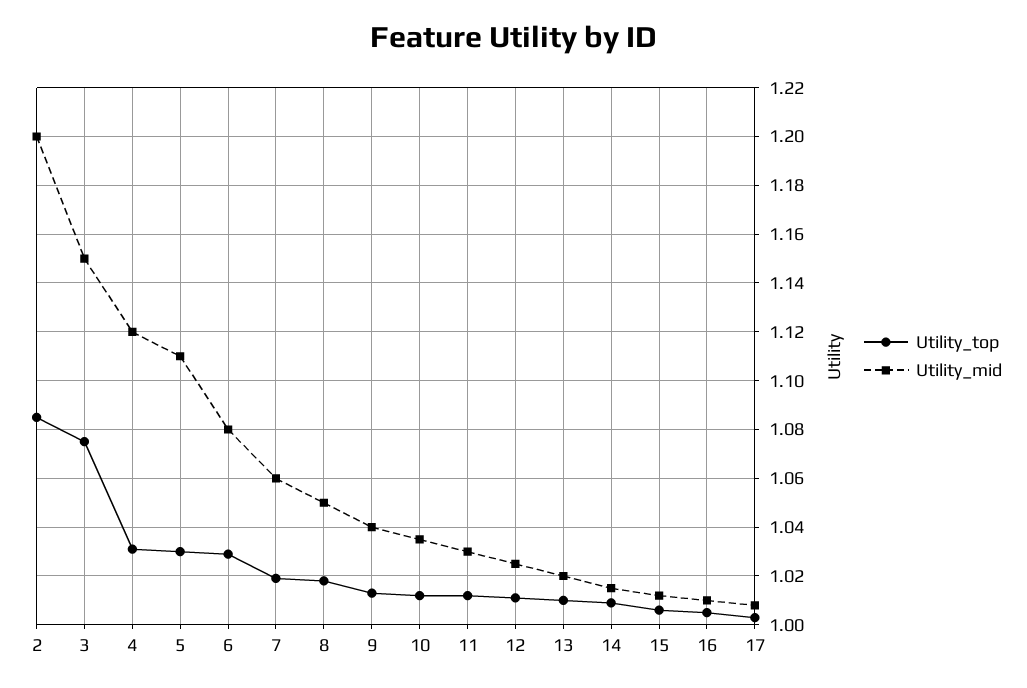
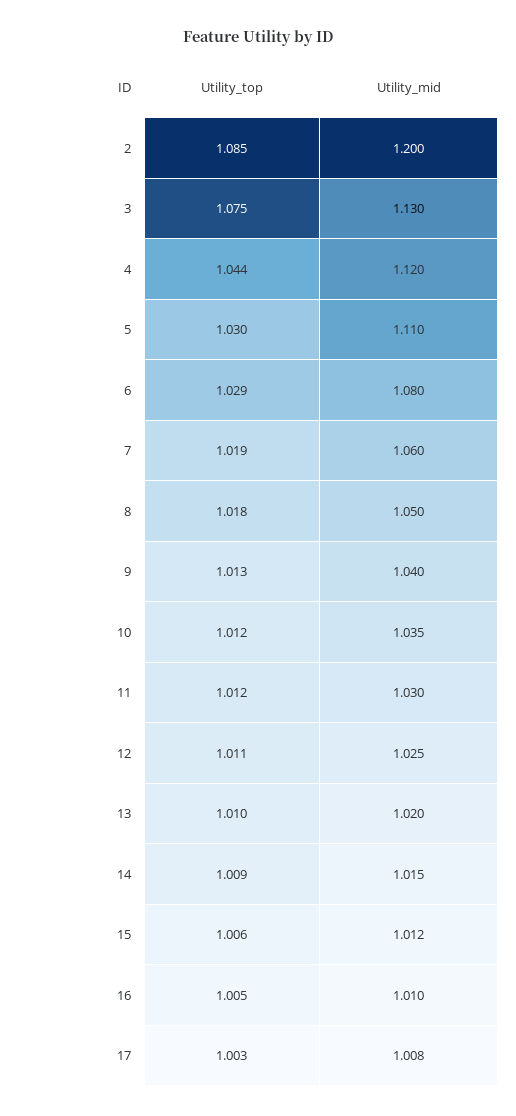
Utility_mid, 3: 1.15 -> 1.13
Utility_top, 4: 1.03 -> 1.044

